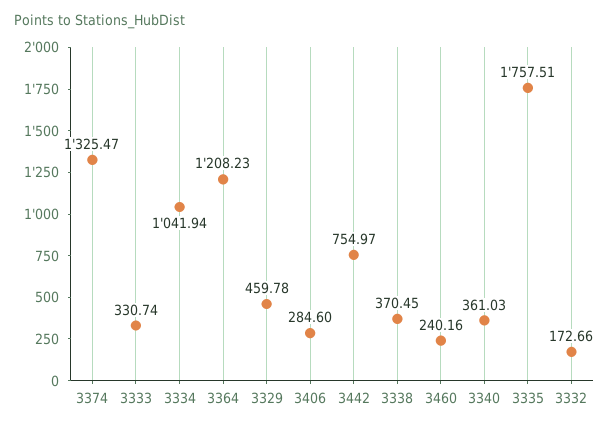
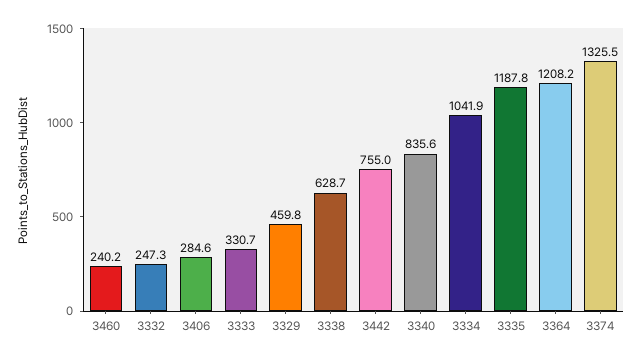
3338: 370.45 -> 628.7
3340: 361.03 -> 835.6
3335: 1757.51 -> 1187.8
3332: 172.66 -> 247.3

